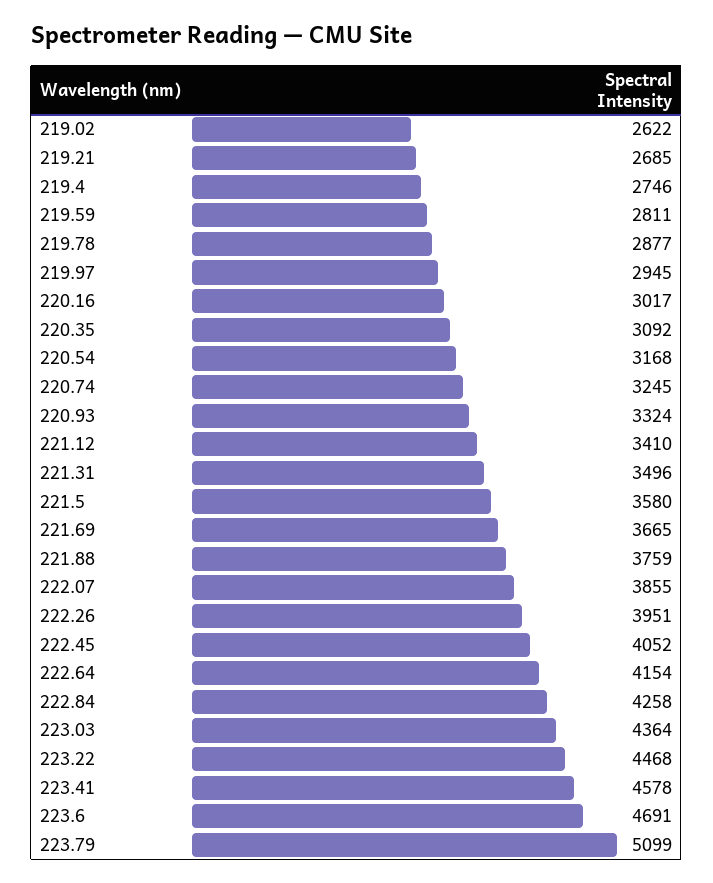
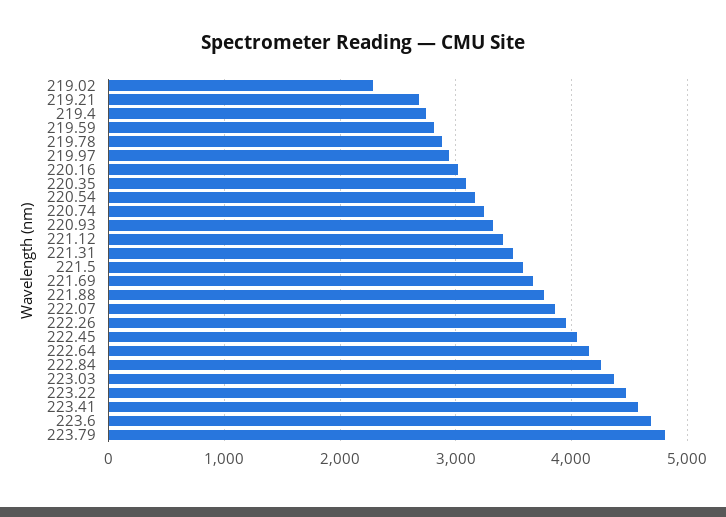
219.02: 2622 -> 2300
223.79: 5099 -> 4800

